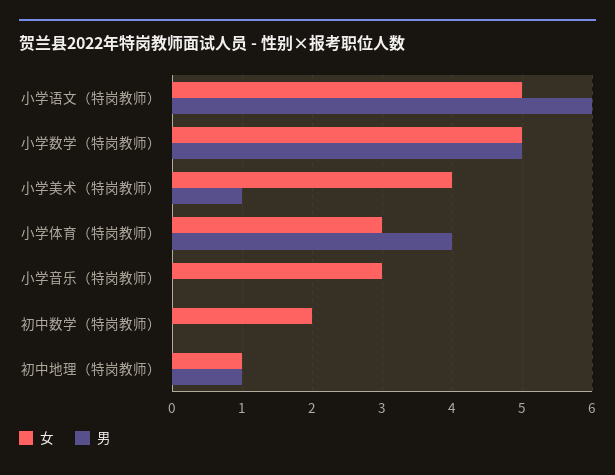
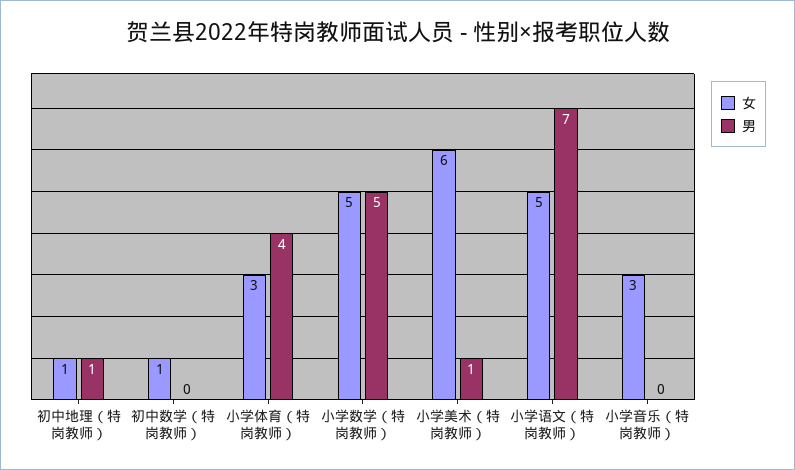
男, 小学语文（特岗教师）: 6 -> 7
女, 小学美术（特岗教师）: 4 -> 6
女, 初中数学（特岗教师）: 2 -> 1

